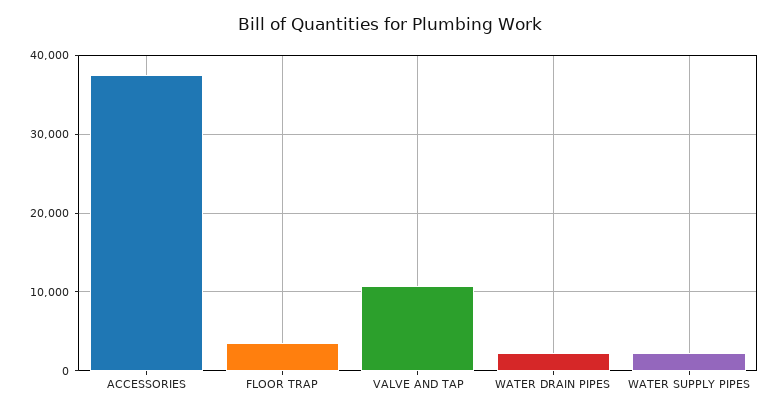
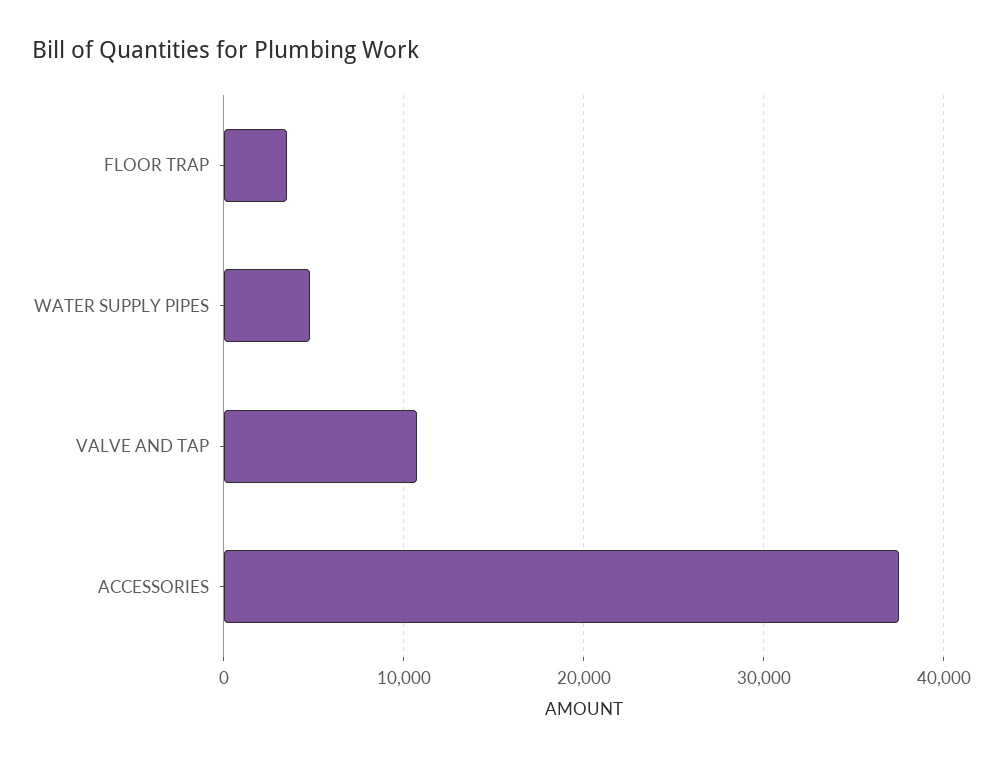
WATER DRAIN PIPES: 2000 -> none
WATER SUPPLY PIPES: 2000 -> 5000

